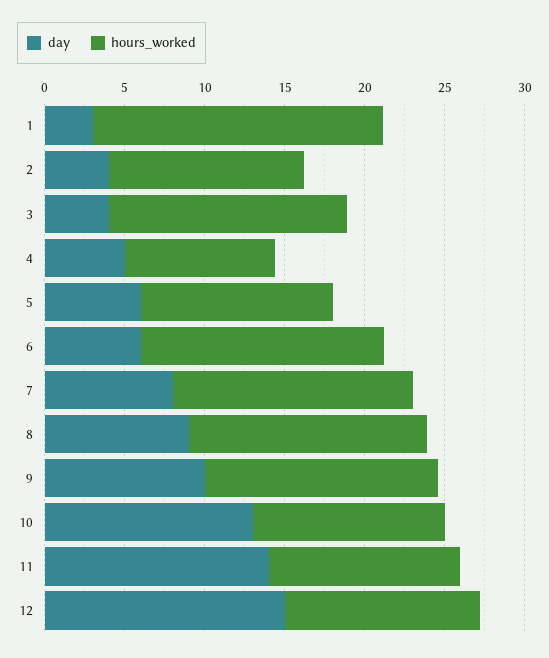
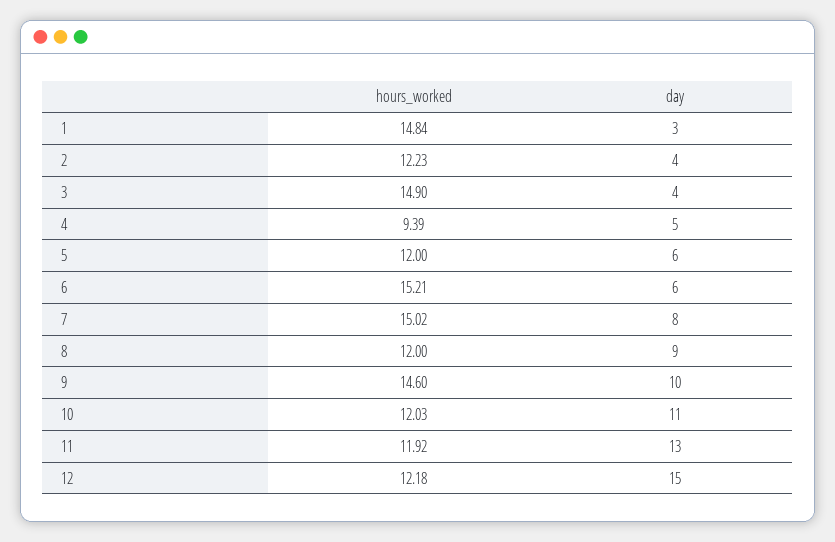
hours_worked, 1: 18 -> 14.84
hours_worked, 8: 15 -> 12
day, 10: 13 -> 11
day, 11: 14 -> 13

